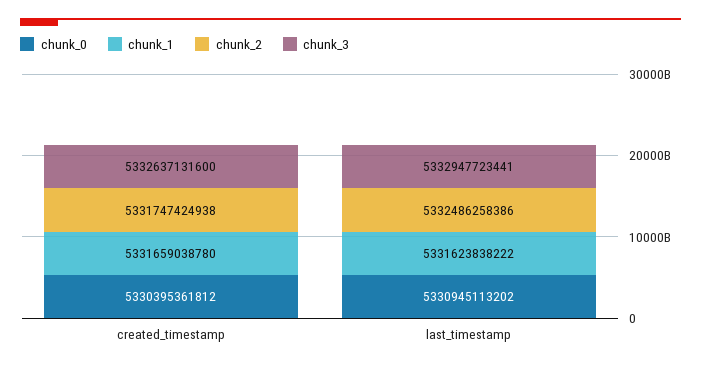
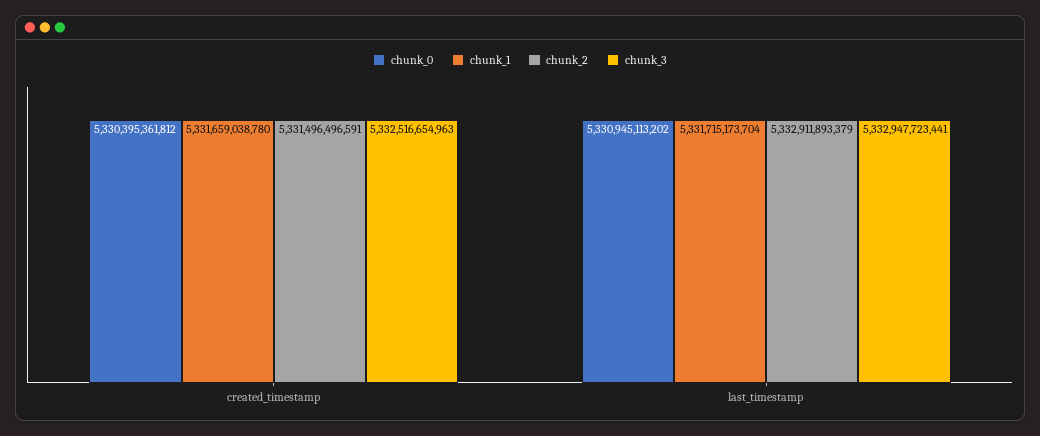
chunk_2, created_timestamp: 5331747424938 -> 5331496496591
chunk_3, created_timestamp: 5332637131600 -> 5332516654963
chunk_1, last_timestamp: 5331623838222 -> 5331715173704
chunk_2, last_timestamp: 5332486258386 -> 5332911893379

